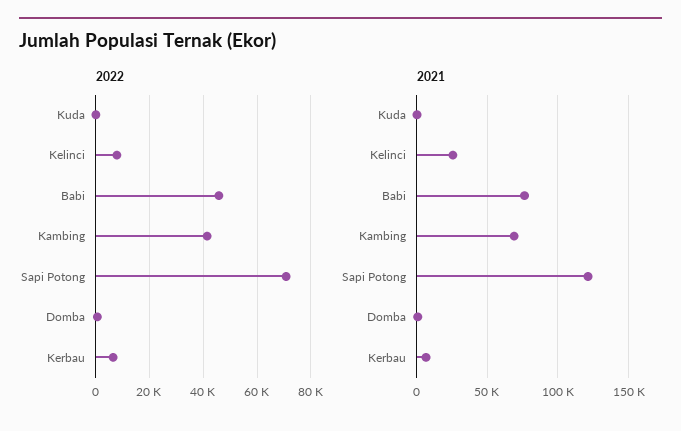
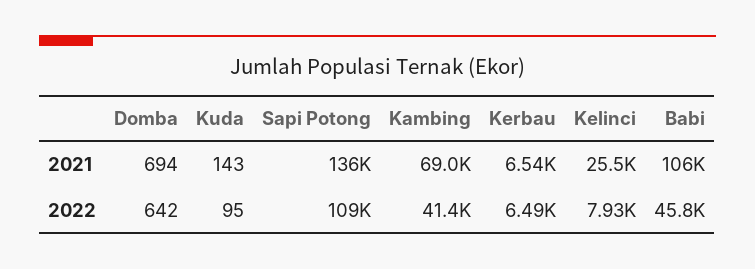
2022, Sapi Potong: 70000 -> 109000
2021, Babi: 75000 -> 106000
2021, Sapi Potong: 120000 -> 136000

